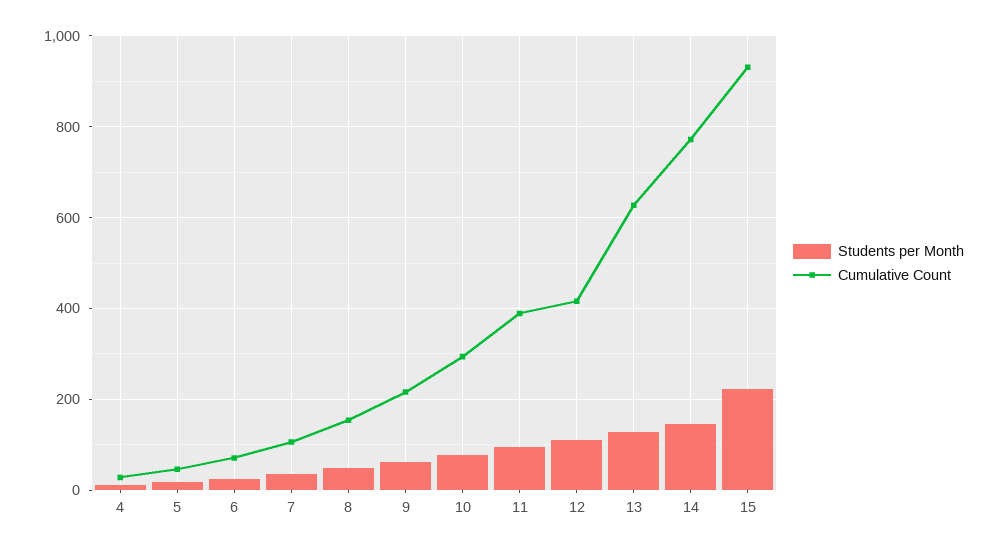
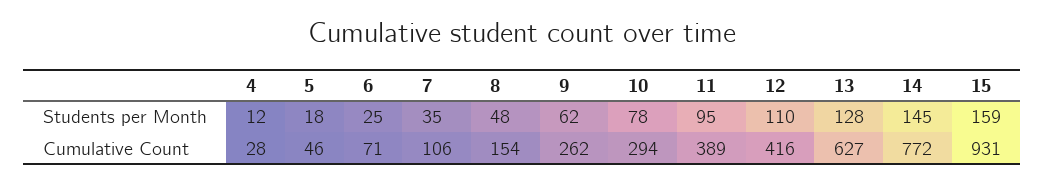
Cumulative Count, 9: 220 -> 262
Students per Month, 15: 220 -> 159

